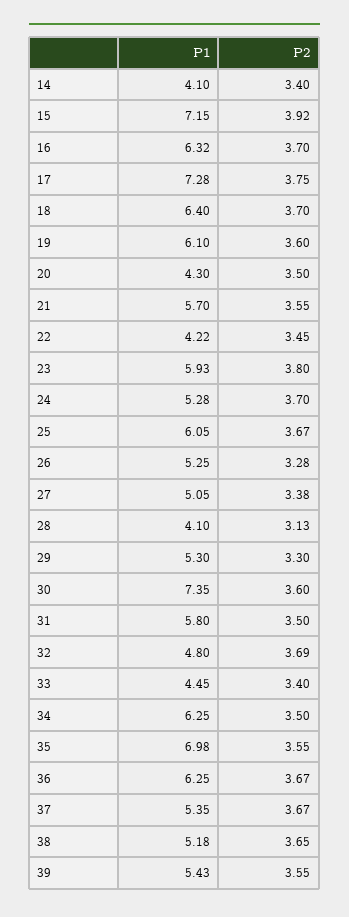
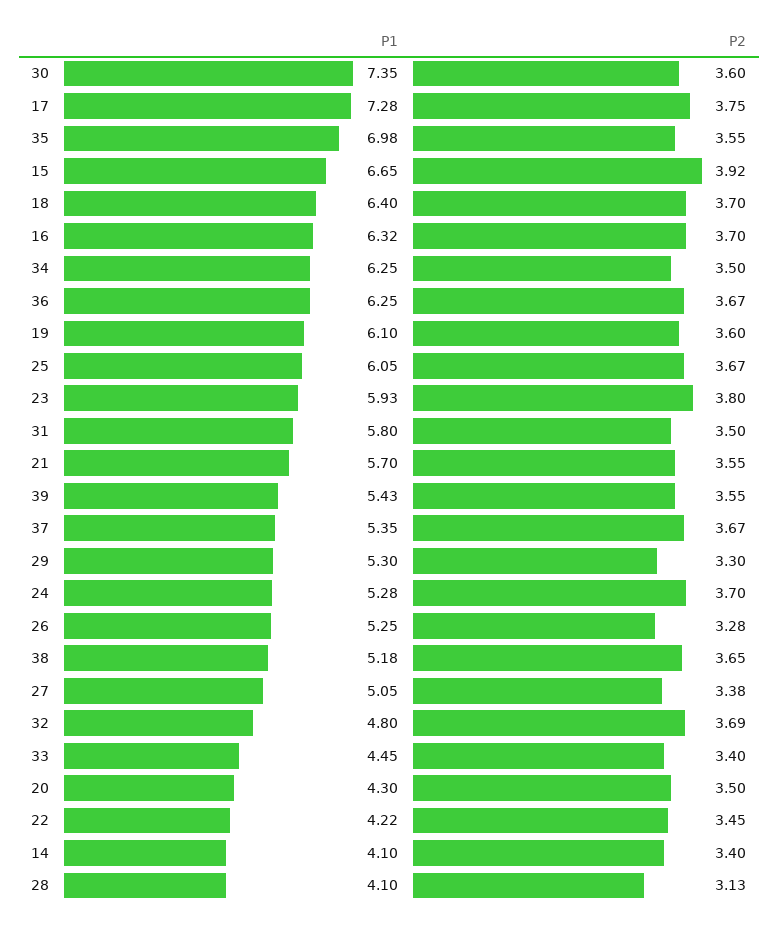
P1, 15: 7.15 -> 6.65

